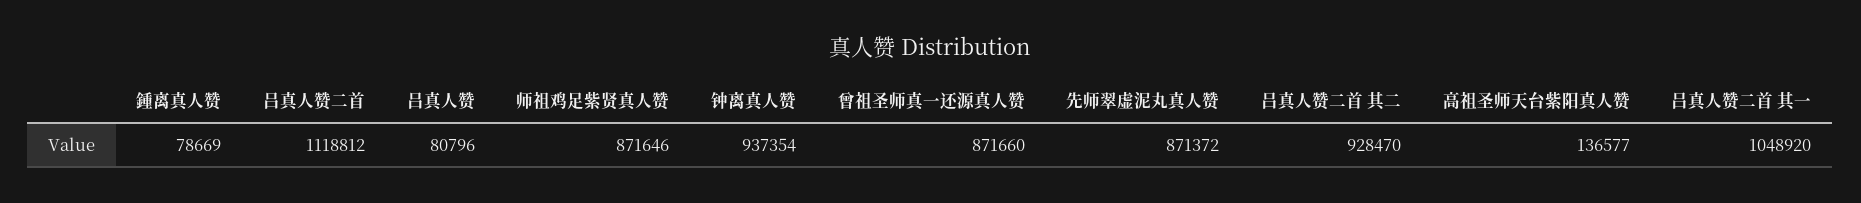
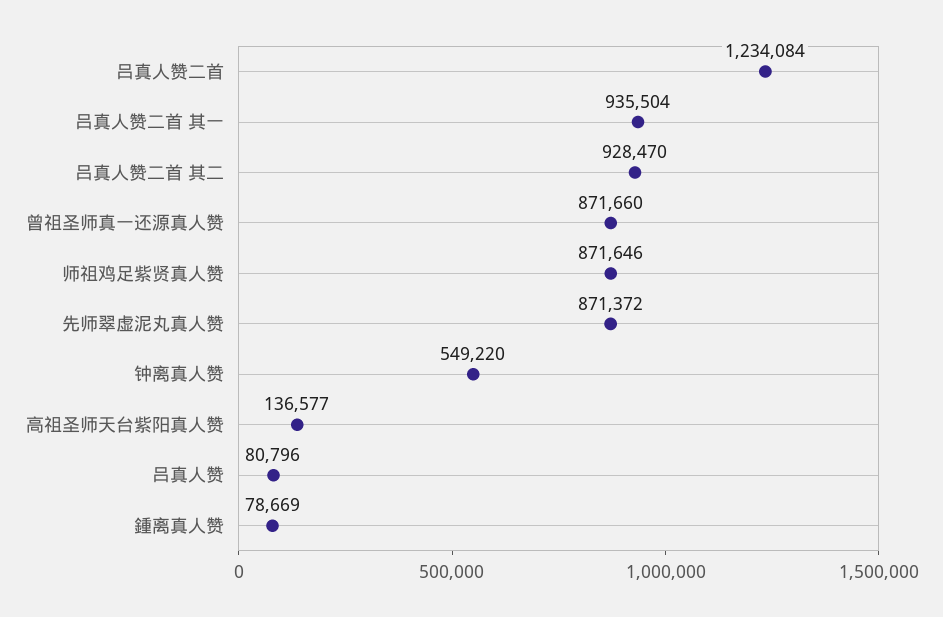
吕真人赞二首: 1118812 -> 1234084
钟离真人赞: 937354 -> 549220
吕真人赞二首 其一: 1048920 -> 935504

